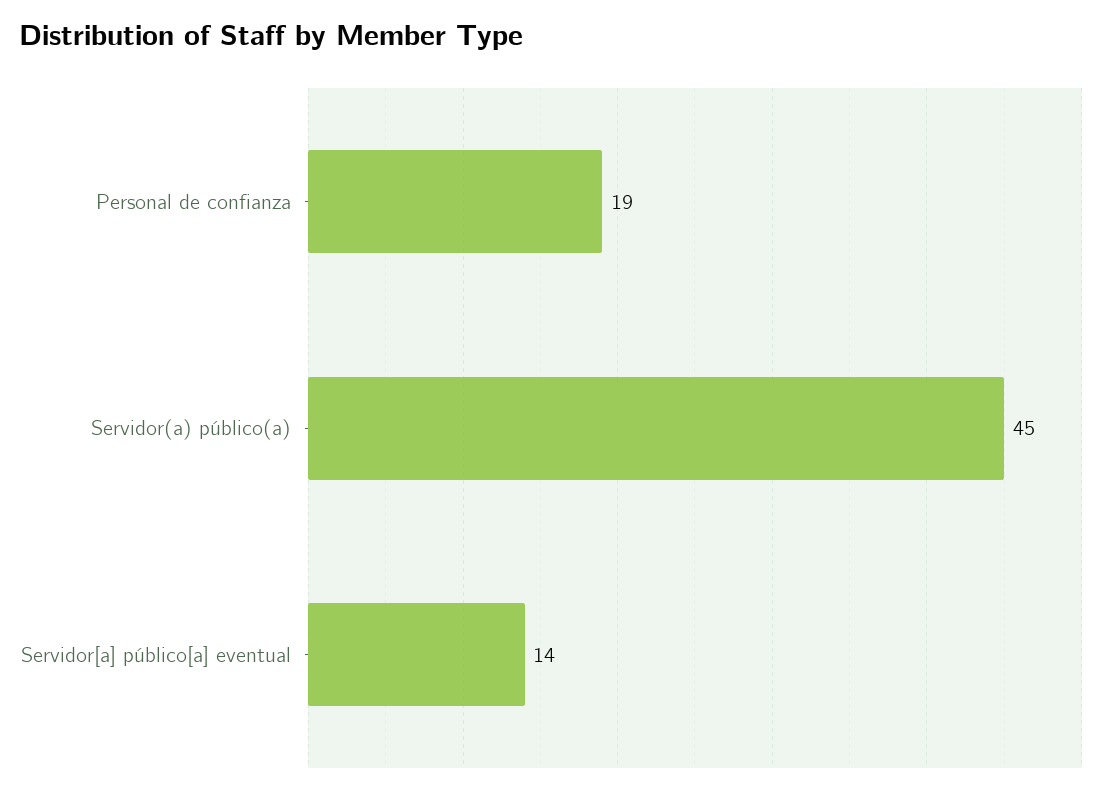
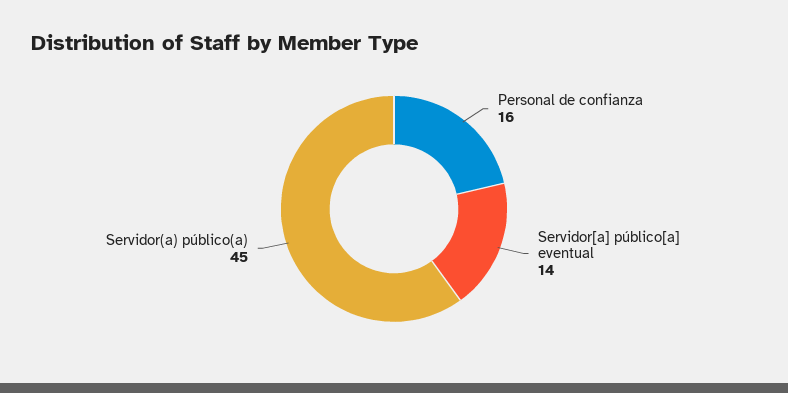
Personal de confianza: 19 -> 16

